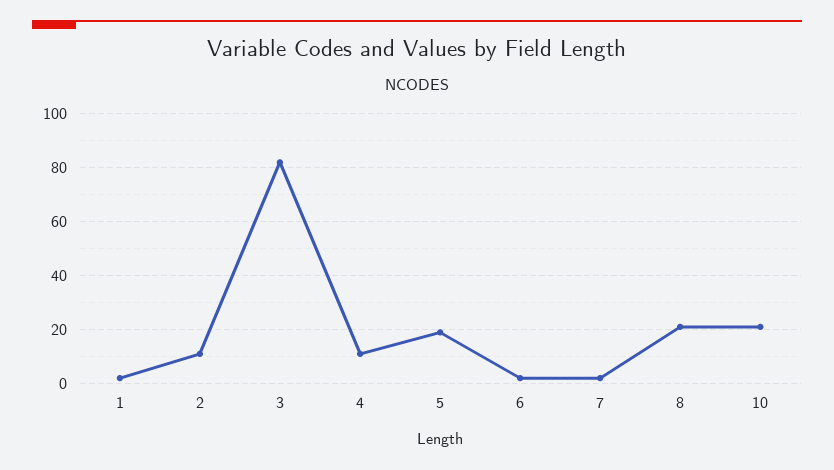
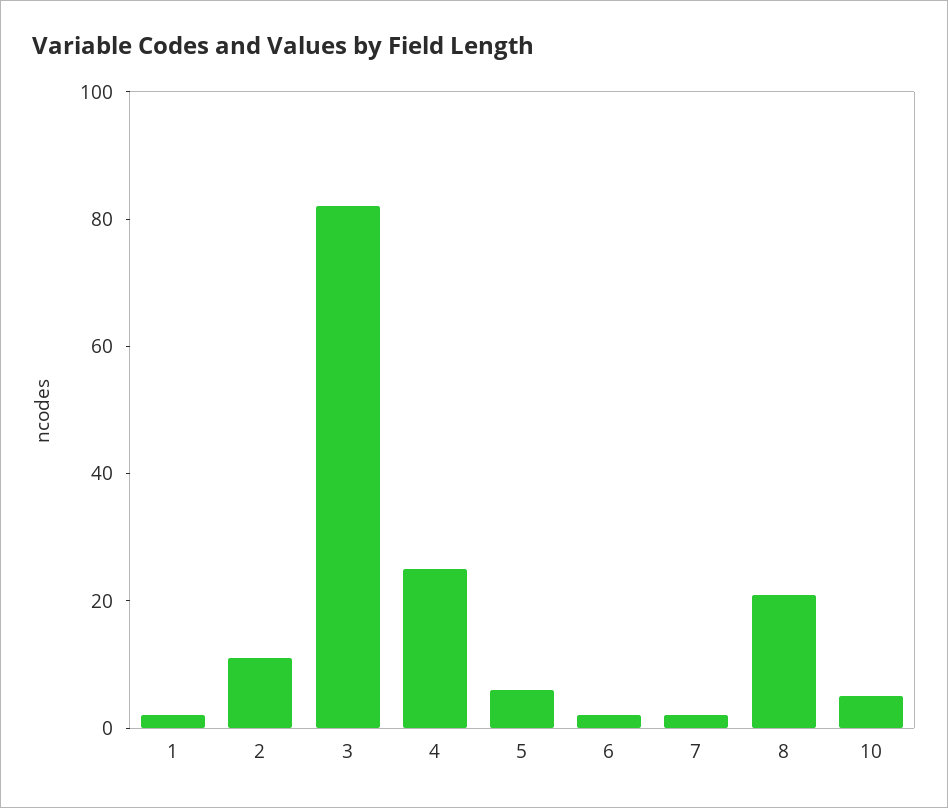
4: 10 -> 25
5: 20 -> 5
10: 20 -> 5

